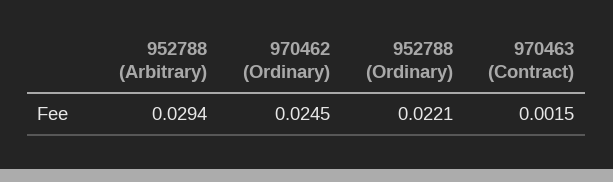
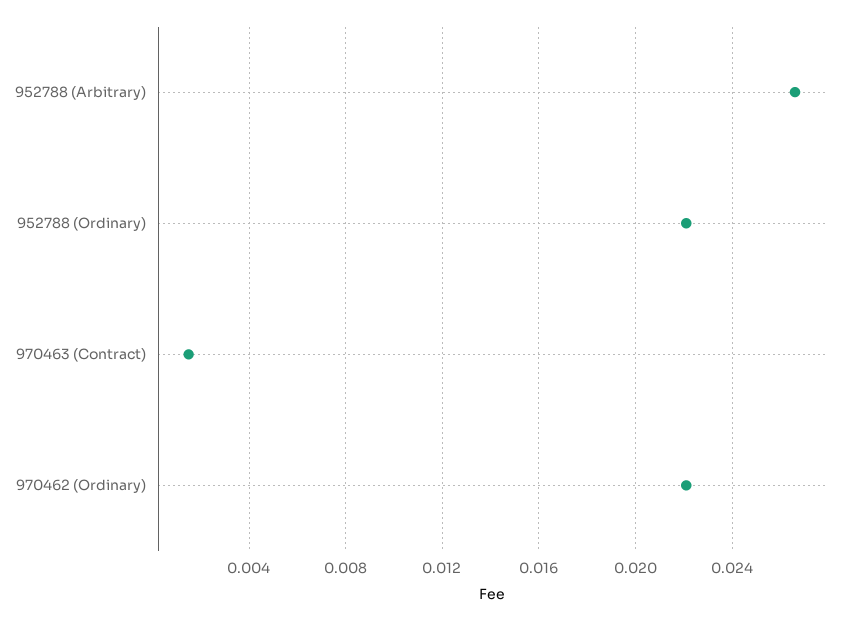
952788 (Arbitrary): 0.0294 -> 0.0265
970462 (Ordinary): 0.0245 -> 0.022

